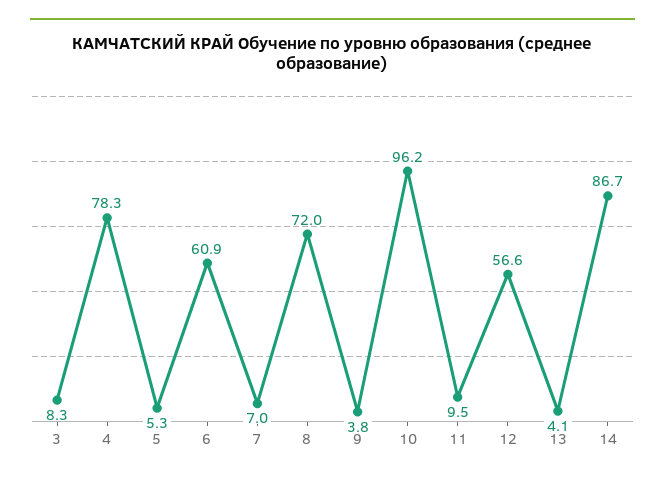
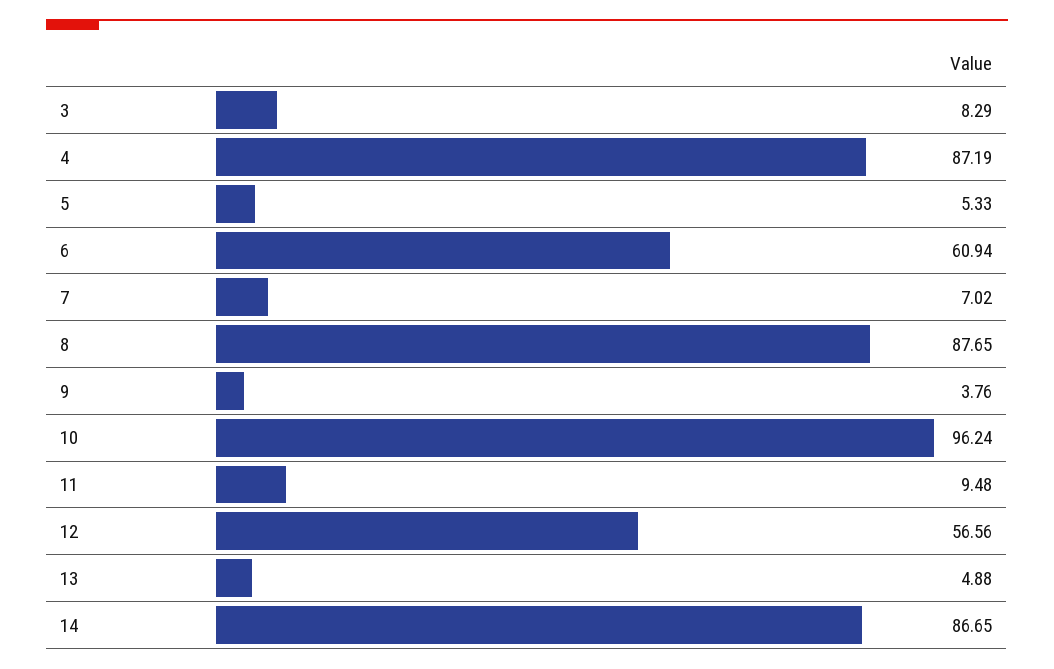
4: 78.3 -> 87.19
8: 72 -> 87.65
13: 4.1 -> 4.88

